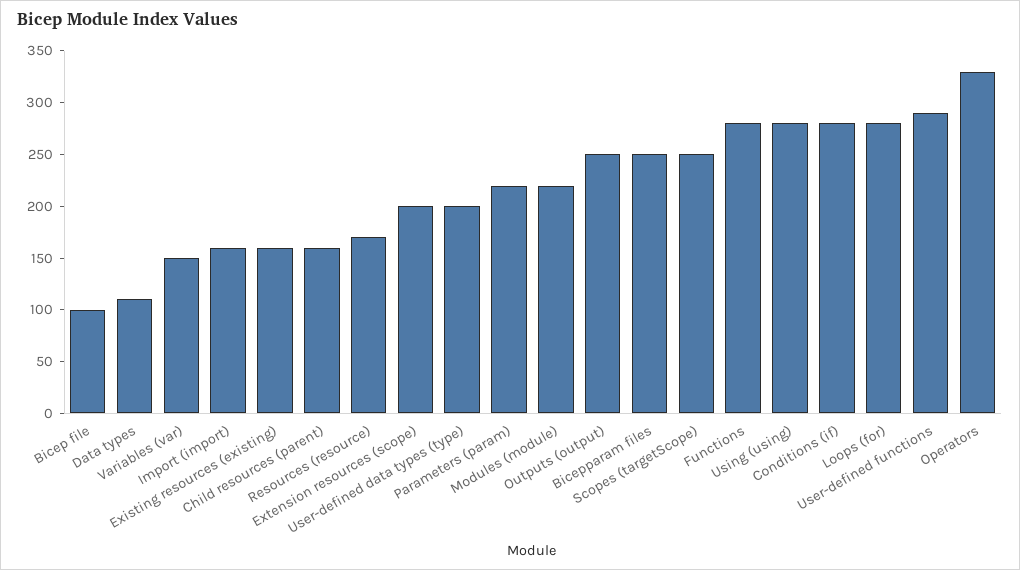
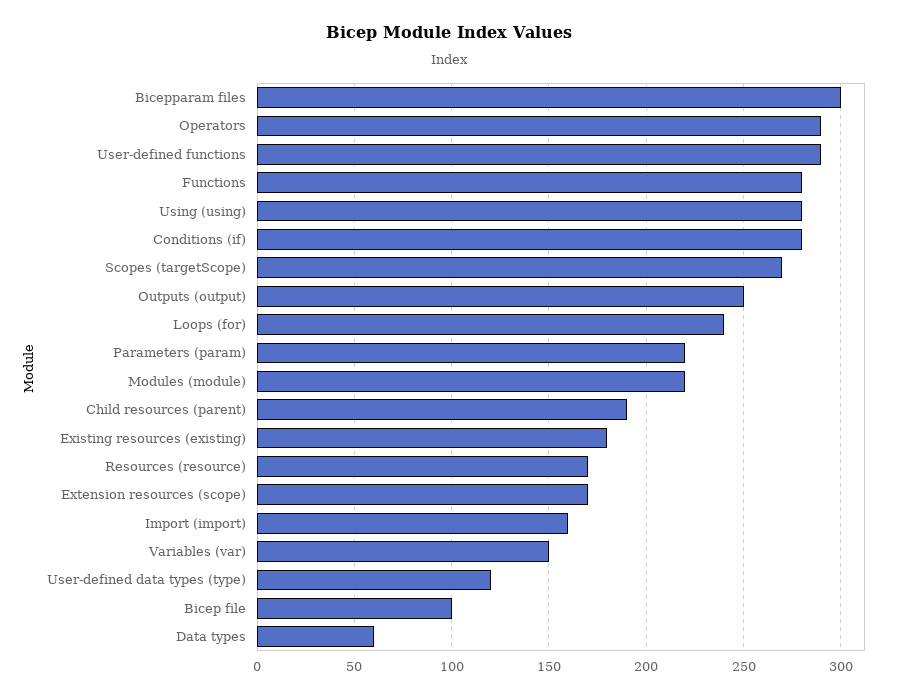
Data types: 110 -> 60
Existing resources (existing): 160 -> 180
Child resources (parent): 160 -> 190
Extension resources (scope): 200 -> 170
User-defined data types (type): 200 -> 120
Bicepparam files: 250 -> 300
Scopes (targetScope): 250 -> 270
Loops (for): 280 -> 240
Operators: 330 -> 290

